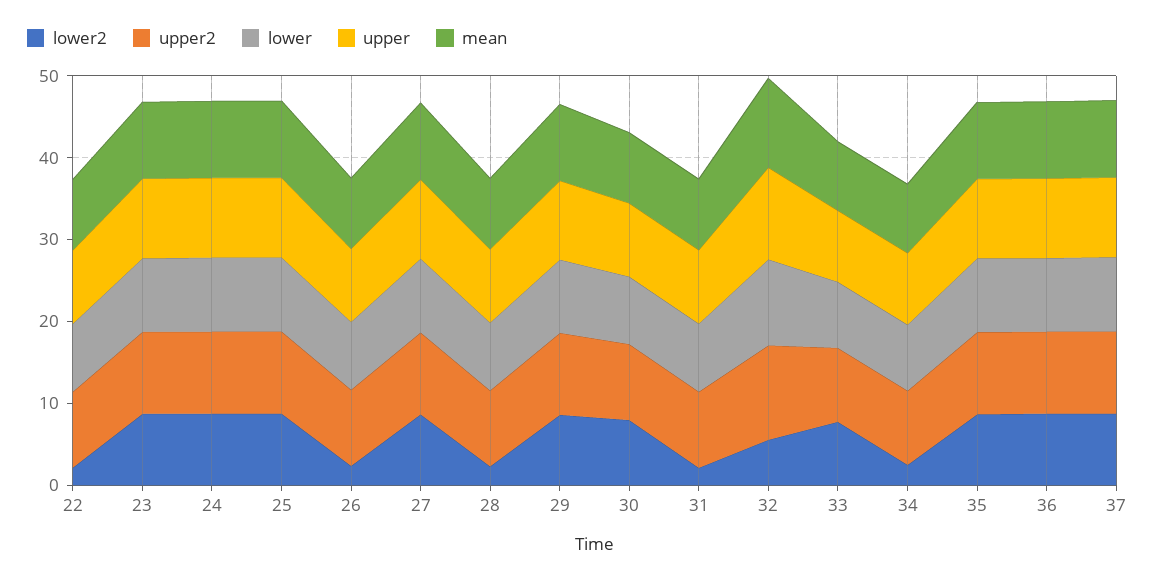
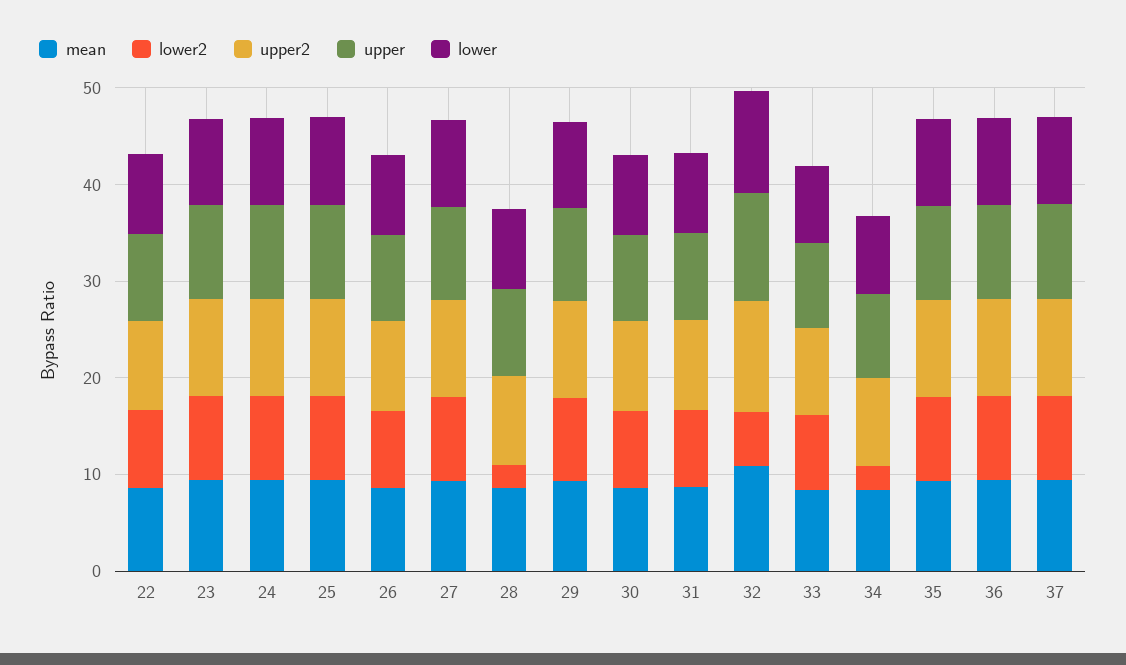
lower2, 22: 2 -> 8
lower2, 26: 2 -> 8
lower2, 31: 2 -> 8

